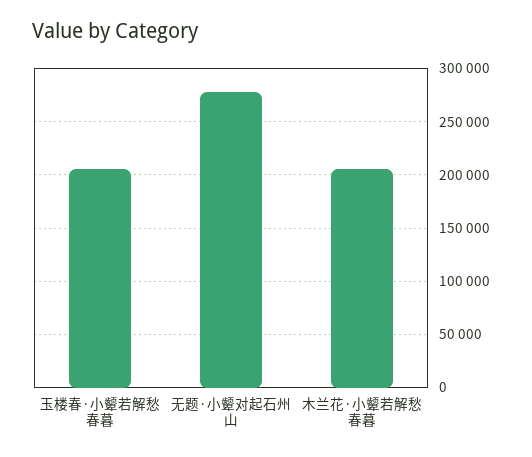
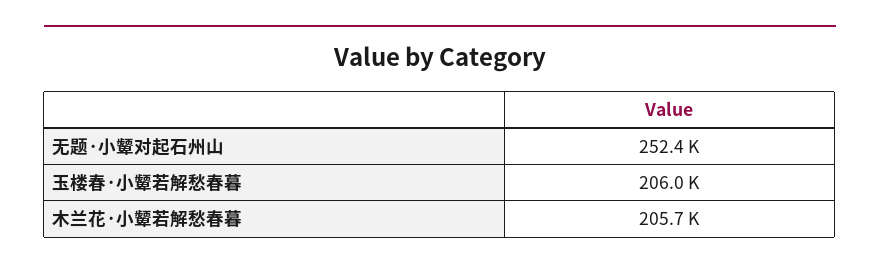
无题·小颦对起石州山: 280000 -> 252400

